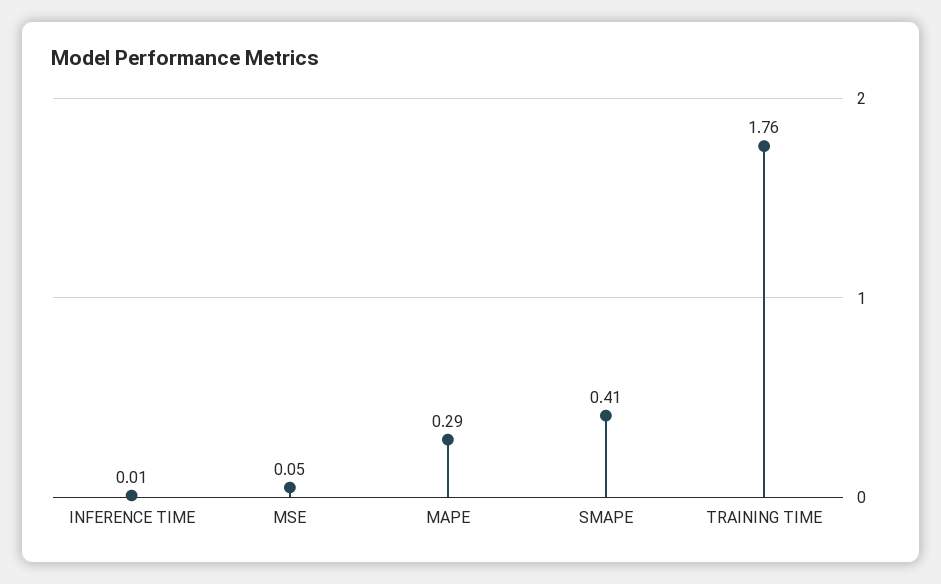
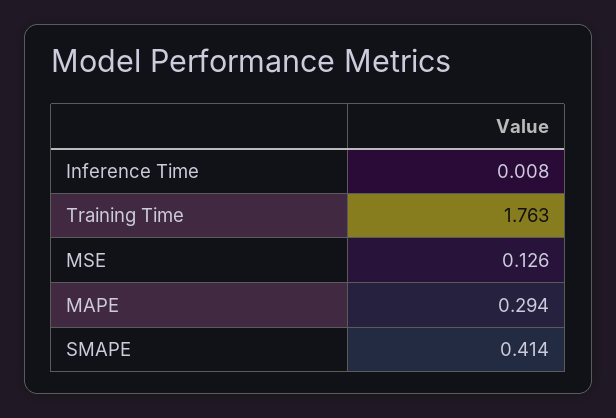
MSE: 0.05 -> 0.126

